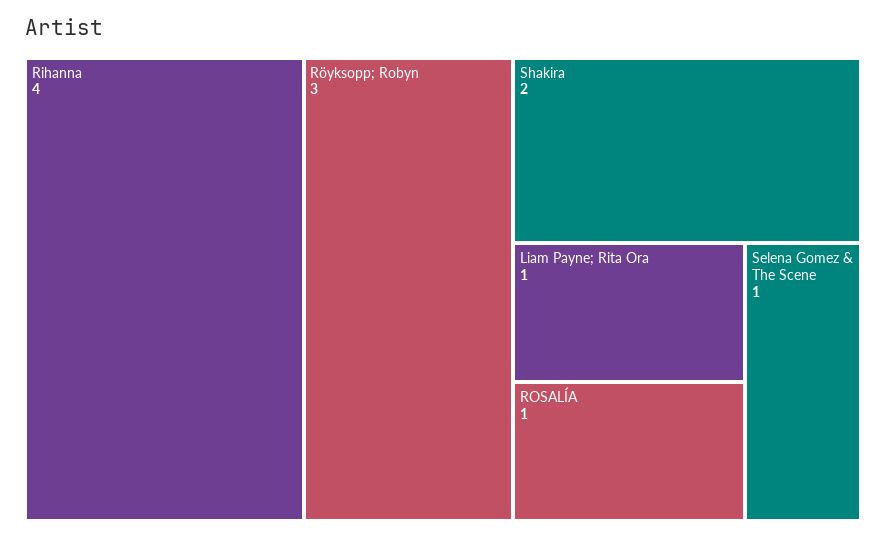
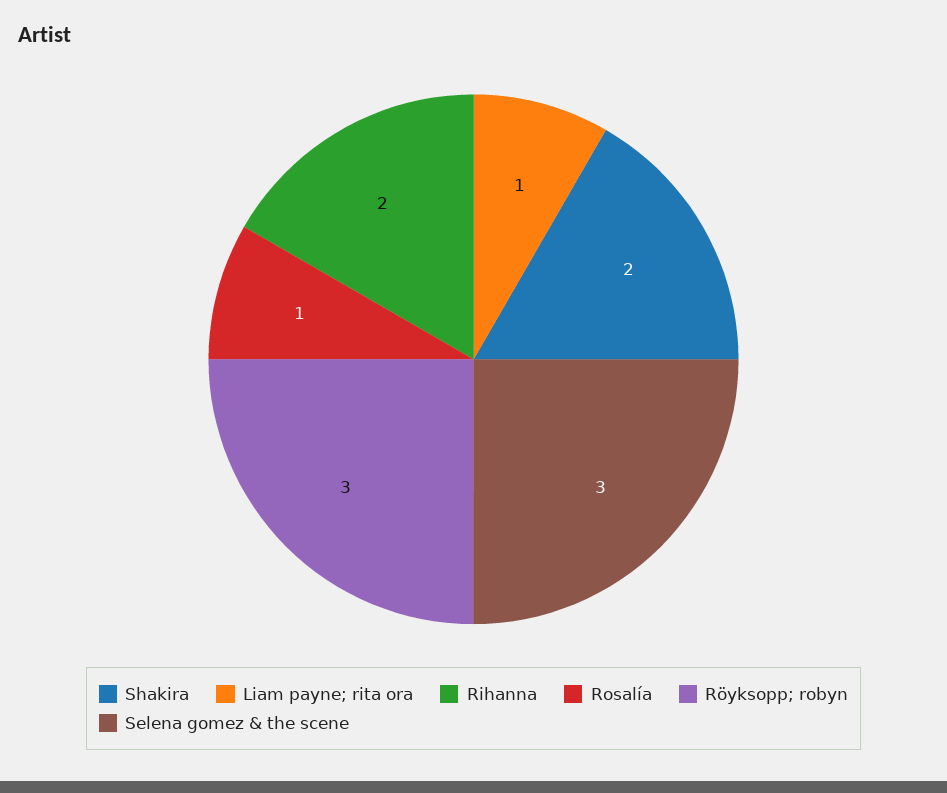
Rihanna: 4 -> 2
Selena Gomez & The Scene: 1 -> 3

